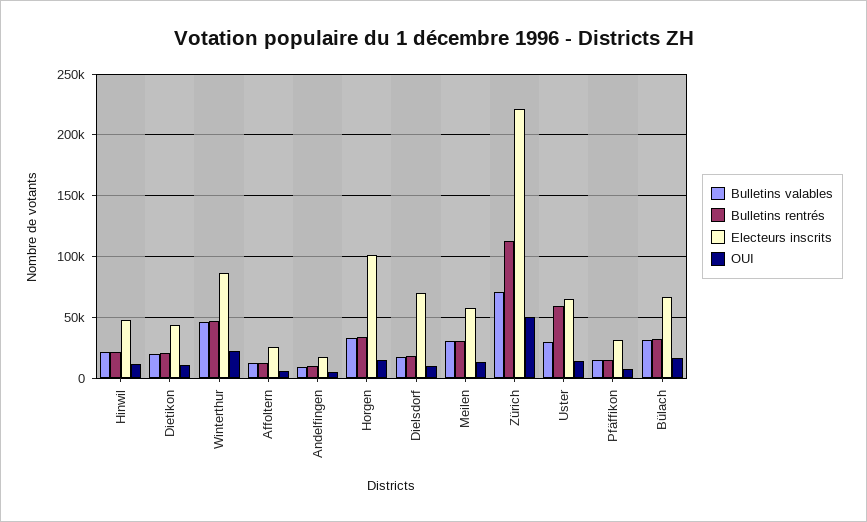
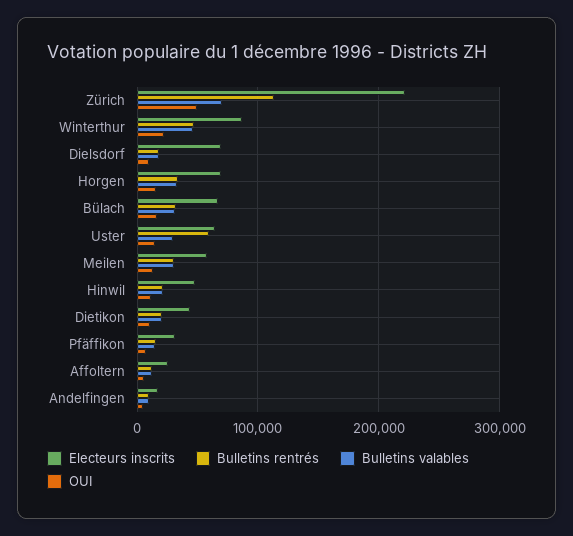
Electeurs inscrits, Horgen: 100000 -> 70000

